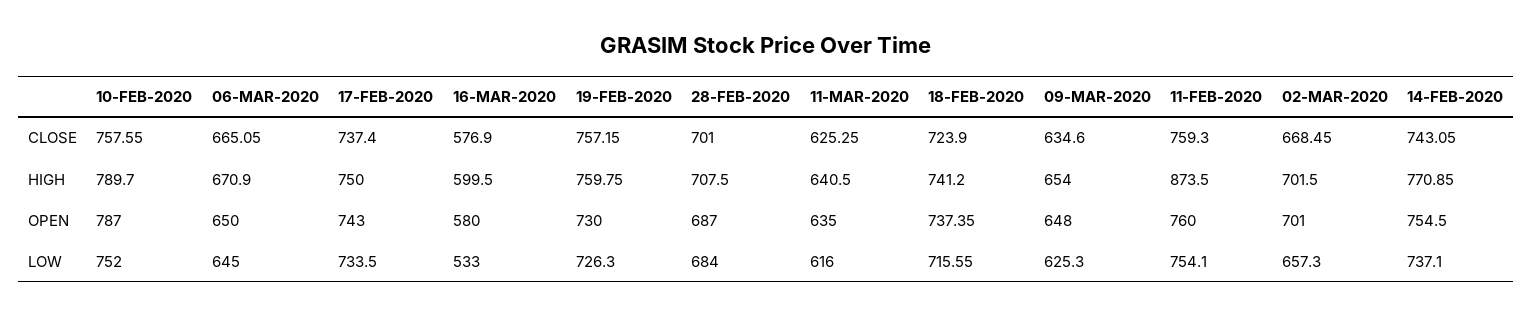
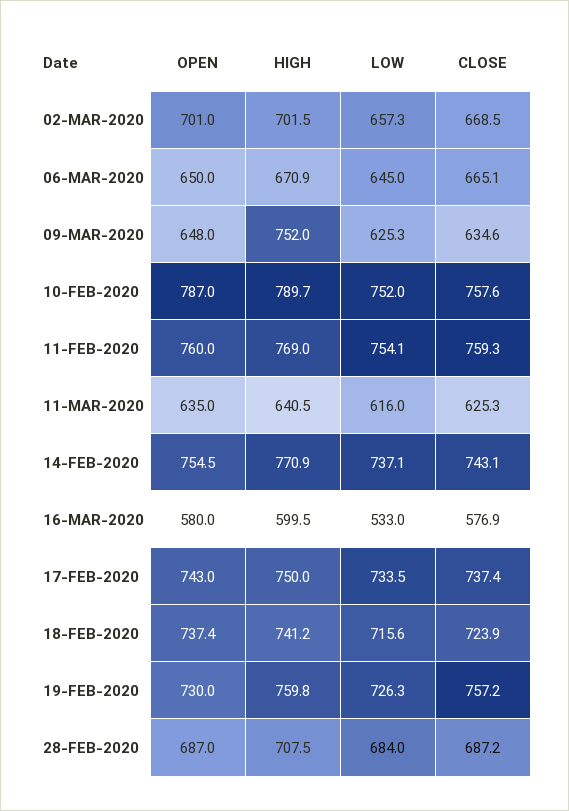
28-FEB-2020, CLOSE: 701 -> 687.2
09-MAR-2020, HIGH: 654 -> 752
11-FEB-2020, HIGH: 873.5 -> 769

